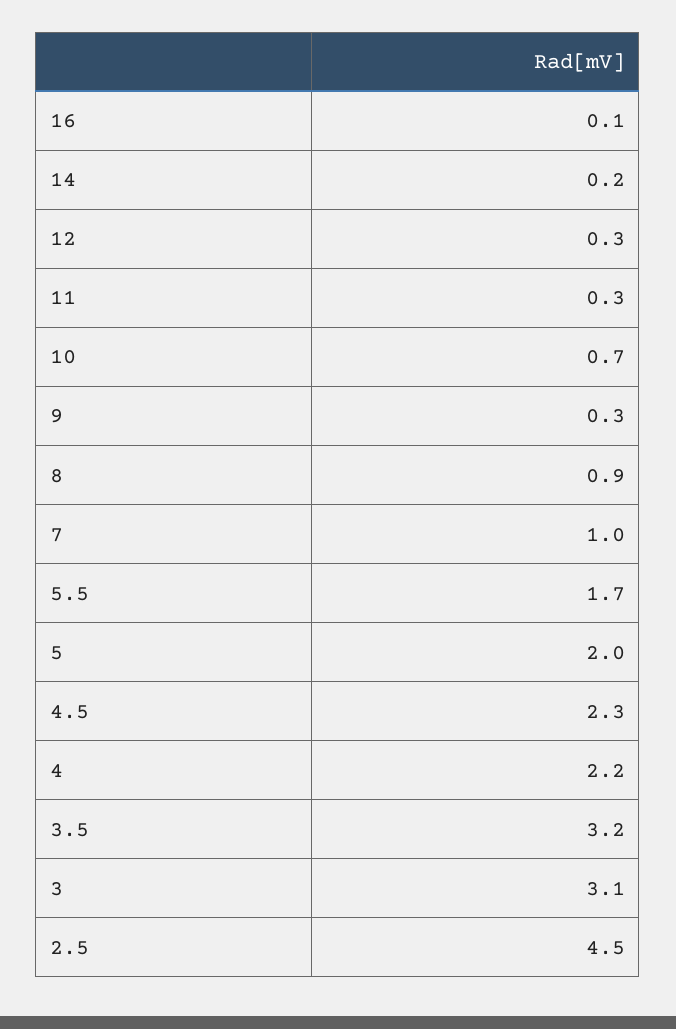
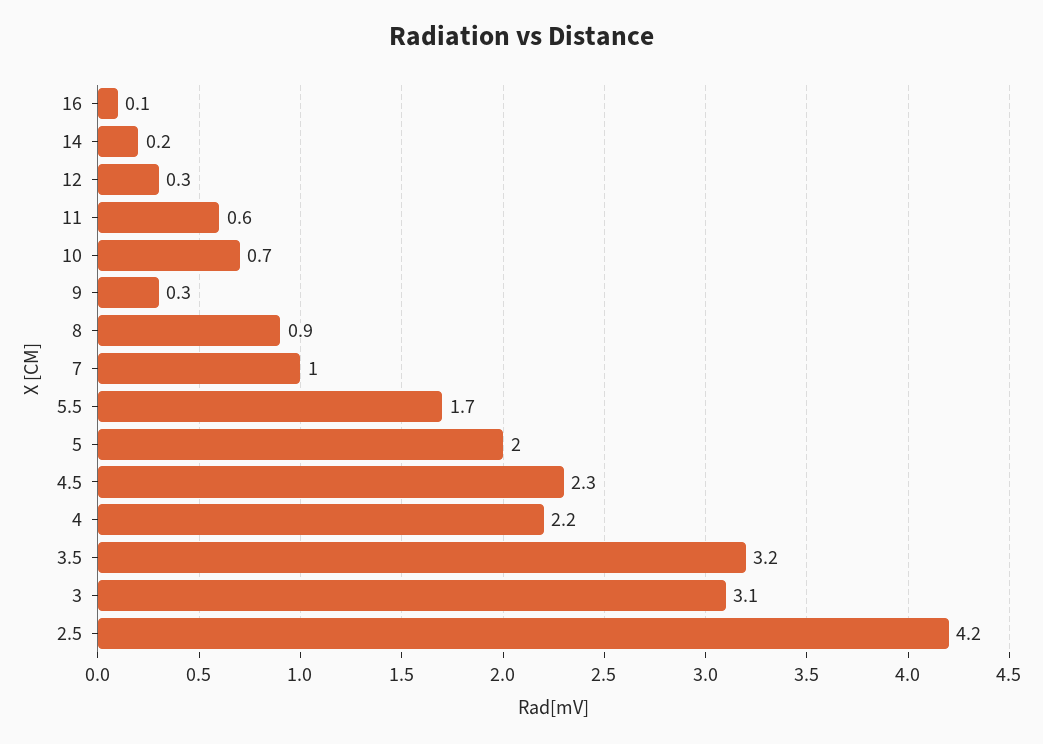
11: 0.3 -> 0.6
2.5: 4.5 -> 4.2

